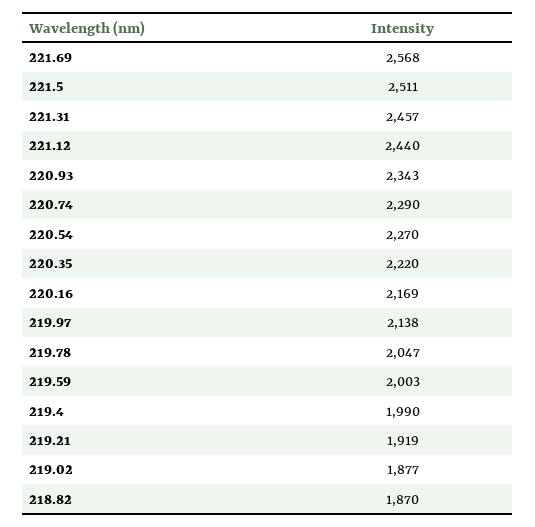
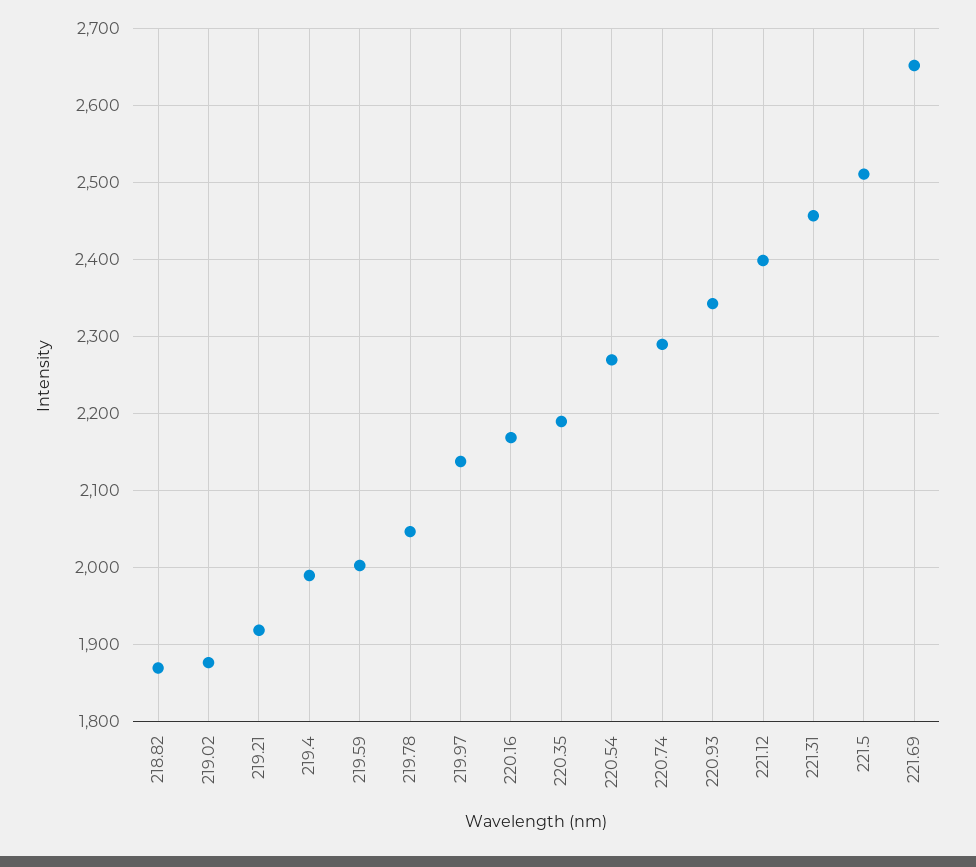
221.69: 2568 -> 2650
221.12: 2440 -> 2400
220.35: 2220 -> 2190

